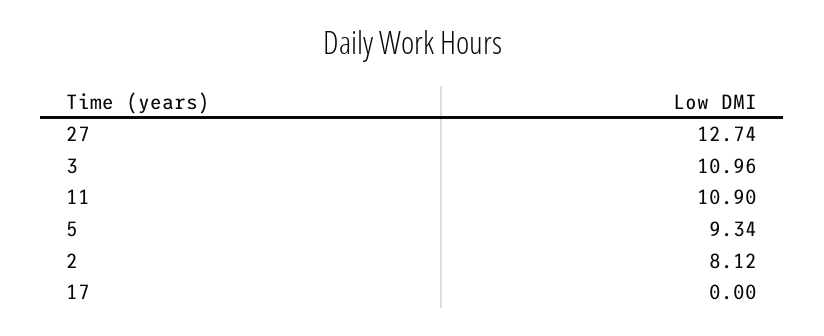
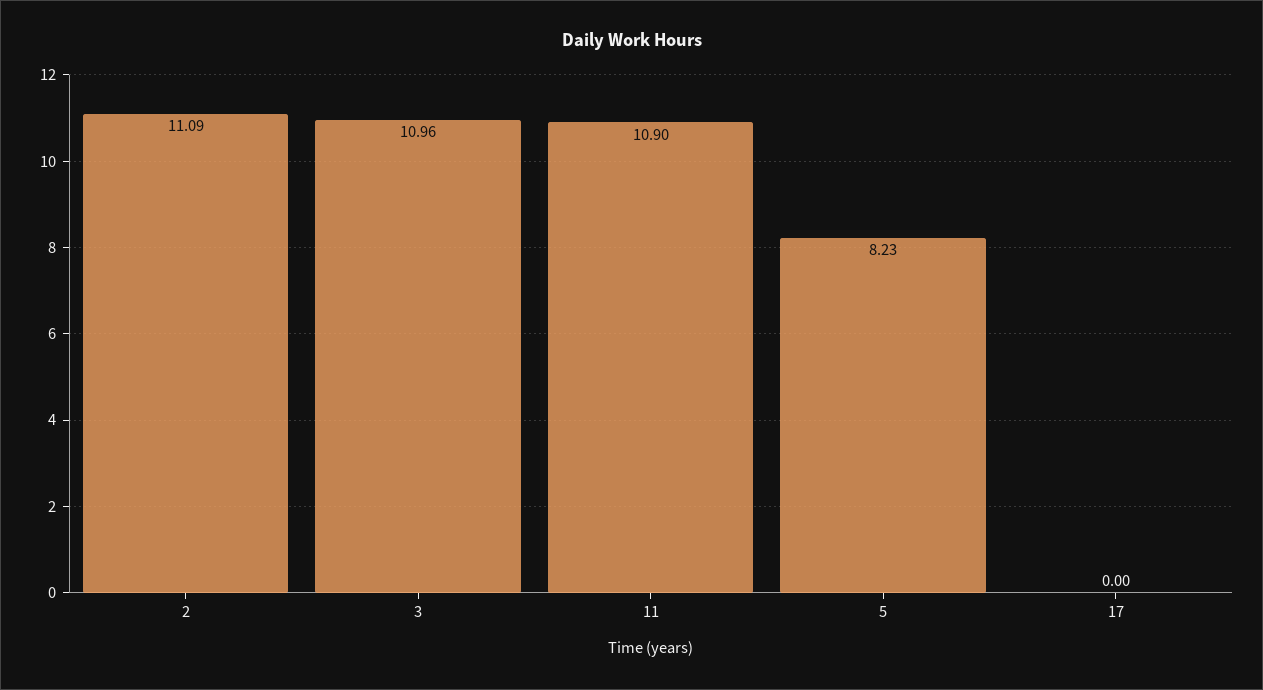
27: 12.74 -> none
5: 9.34 -> 8.23
2: 8.12 -> 11.09

